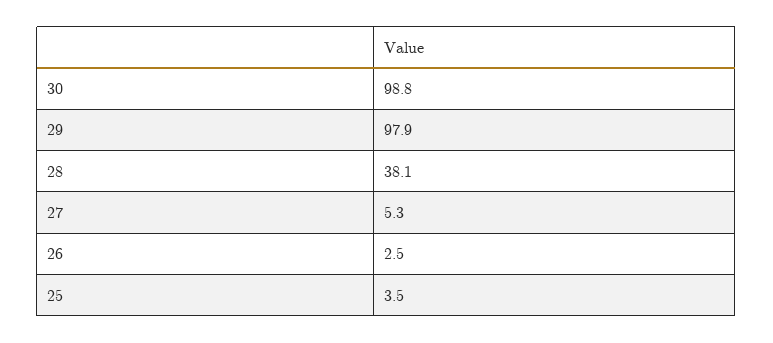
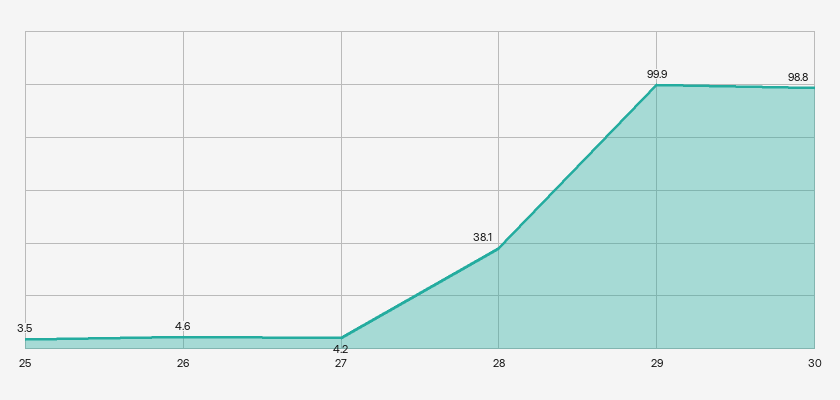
29: 97.9 -> 99.9
27: 5.3 -> 4.2
26: 2.5 -> 4.6

